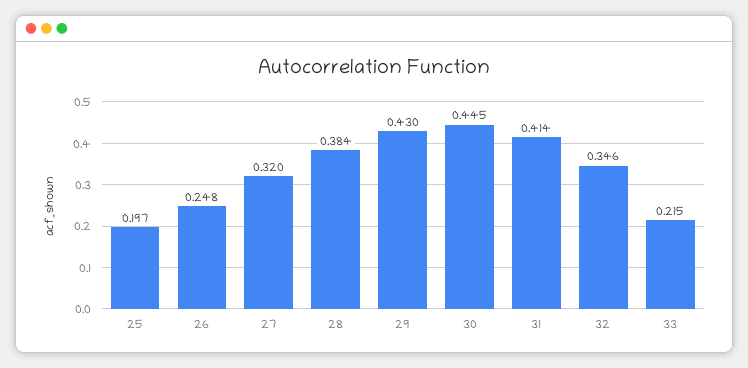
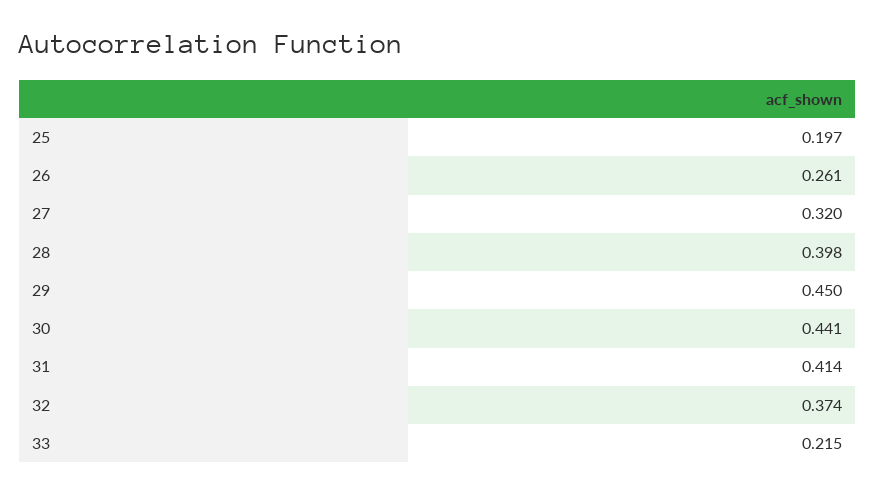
26: 0.248 -> 0.261
28: 0.384 -> 0.398
29: 0.43 -> 0.45
30: 0.445 -> 0.441
32: 0.346 -> 0.374

